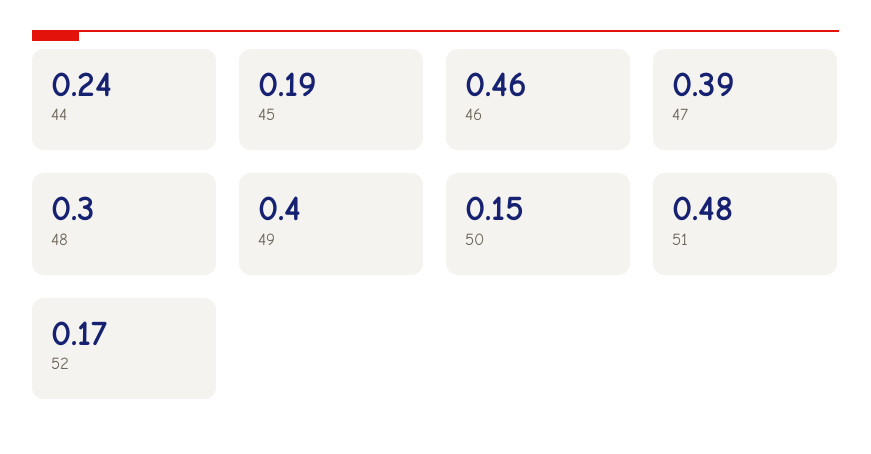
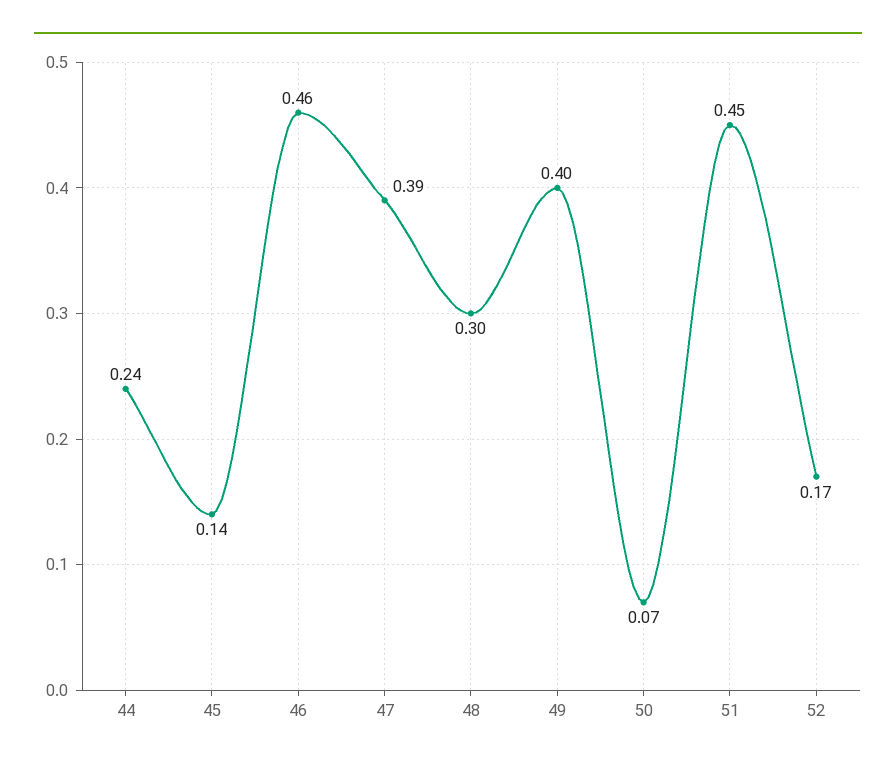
45: 0.19 -> 0.14
50: 0.15 -> 0.07
51: 0.48 -> 0.45

